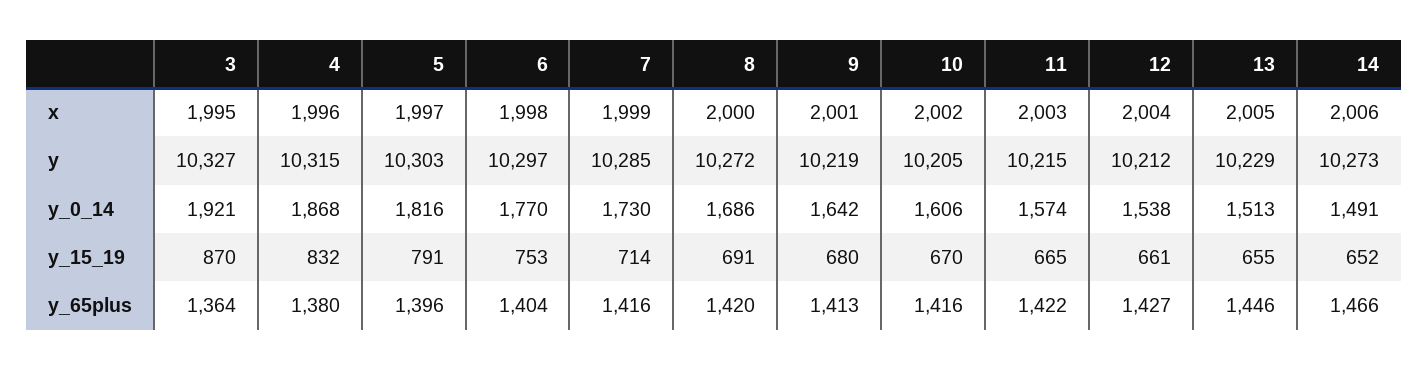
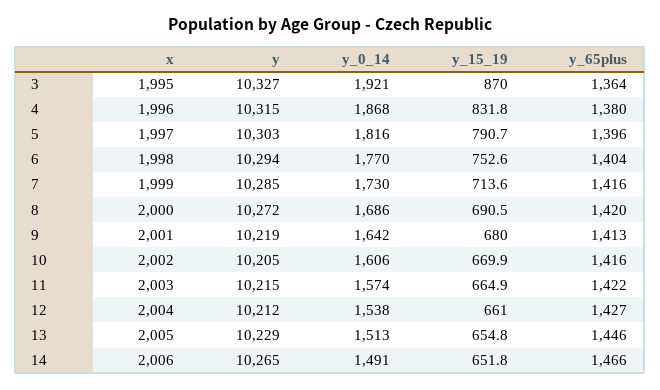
6, y: 10297 -> 10294
14, y: 10273 -> 10265

